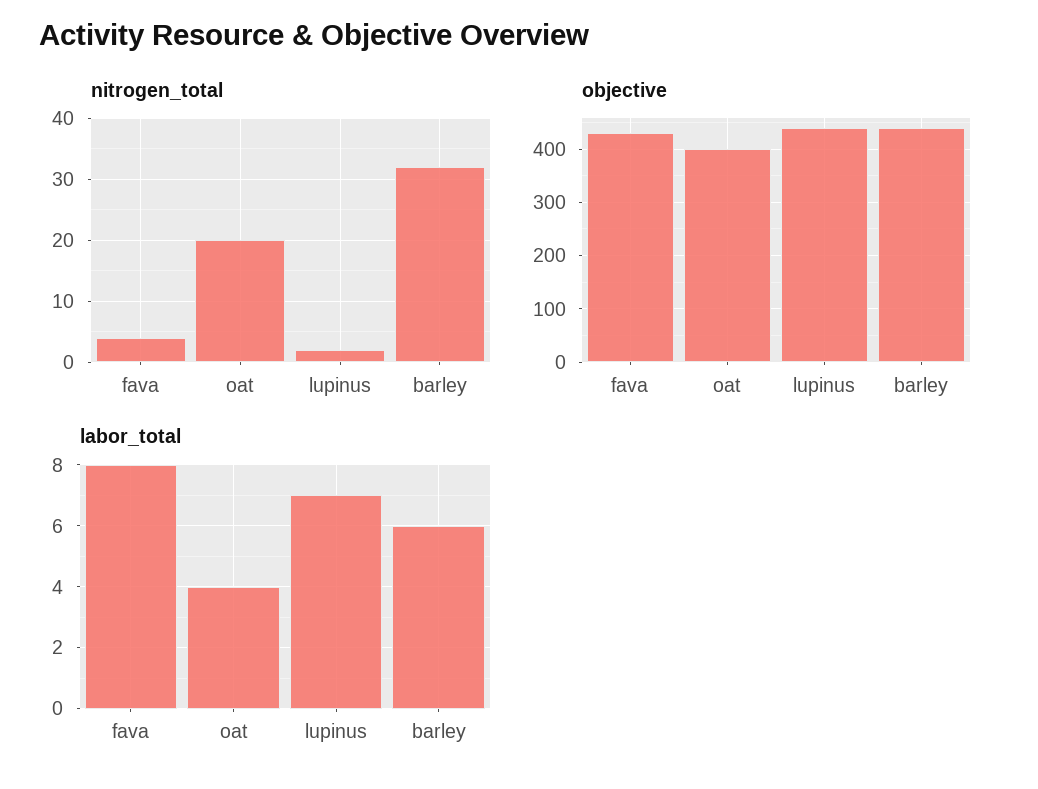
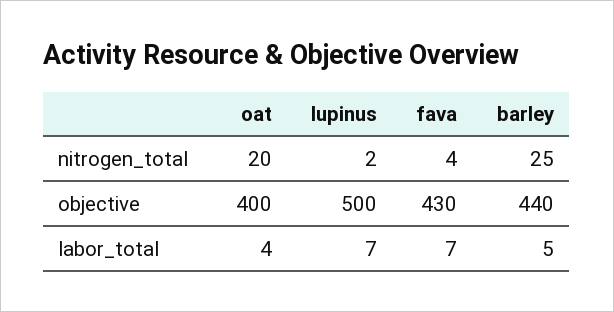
nitrogen_total, barley: 32 -> 25
objective, lupinus: 440 -> 500
labor_total, fava: 8 -> 7
labor_total, barley: 6 -> 5

